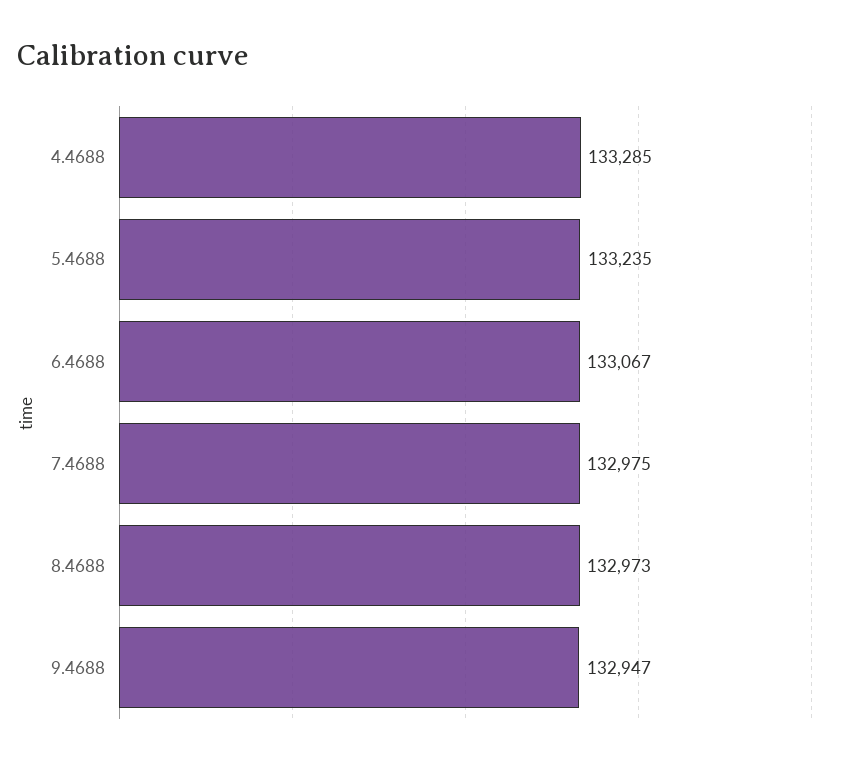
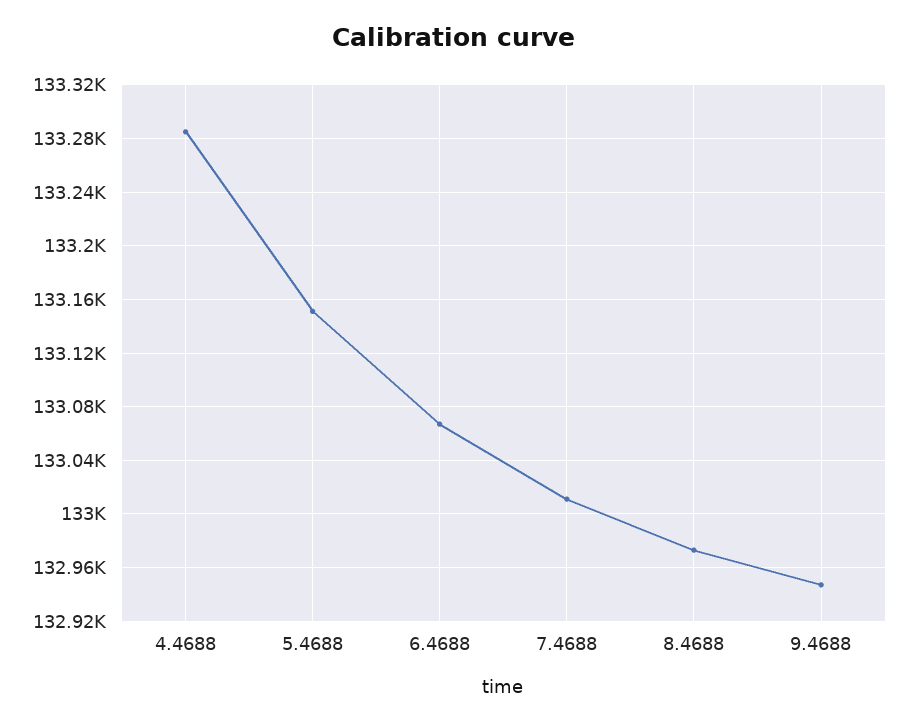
5.4688: 133235 -> 133150
7.4688: 132975 -> 133010

